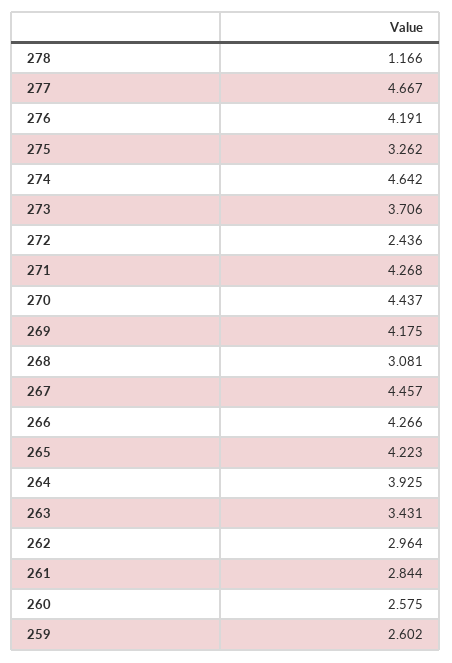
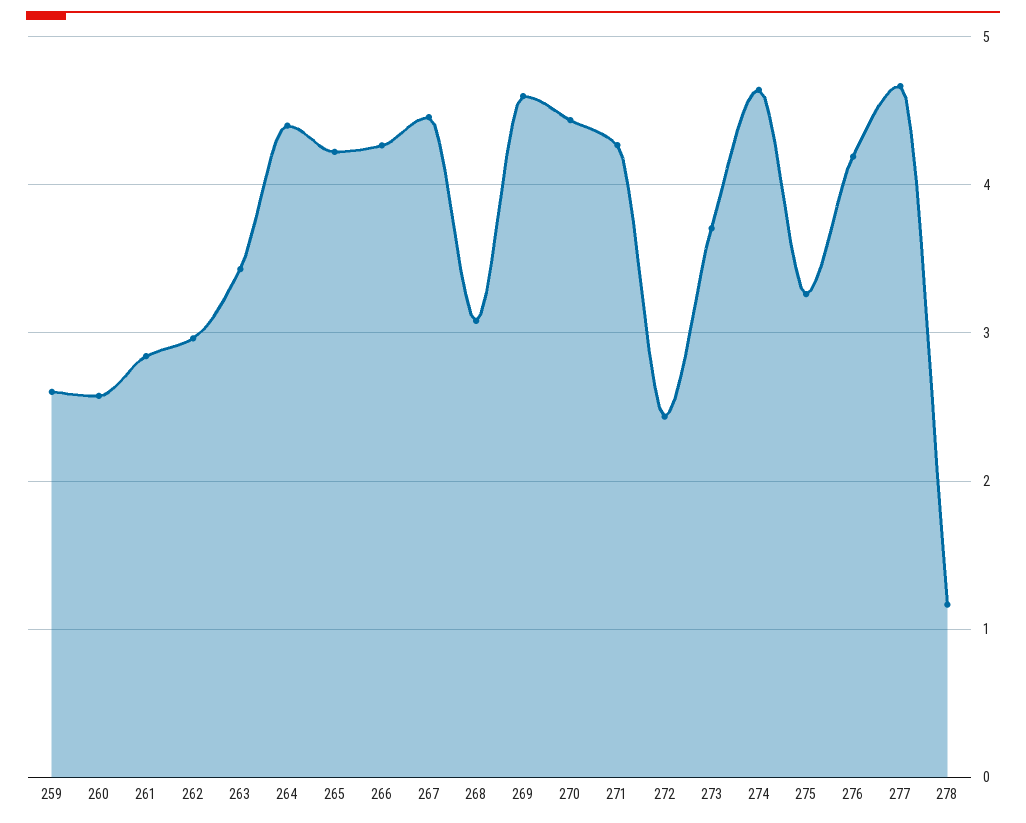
269: 4.175 -> 4.6
264: 3.925 -> 4.4

